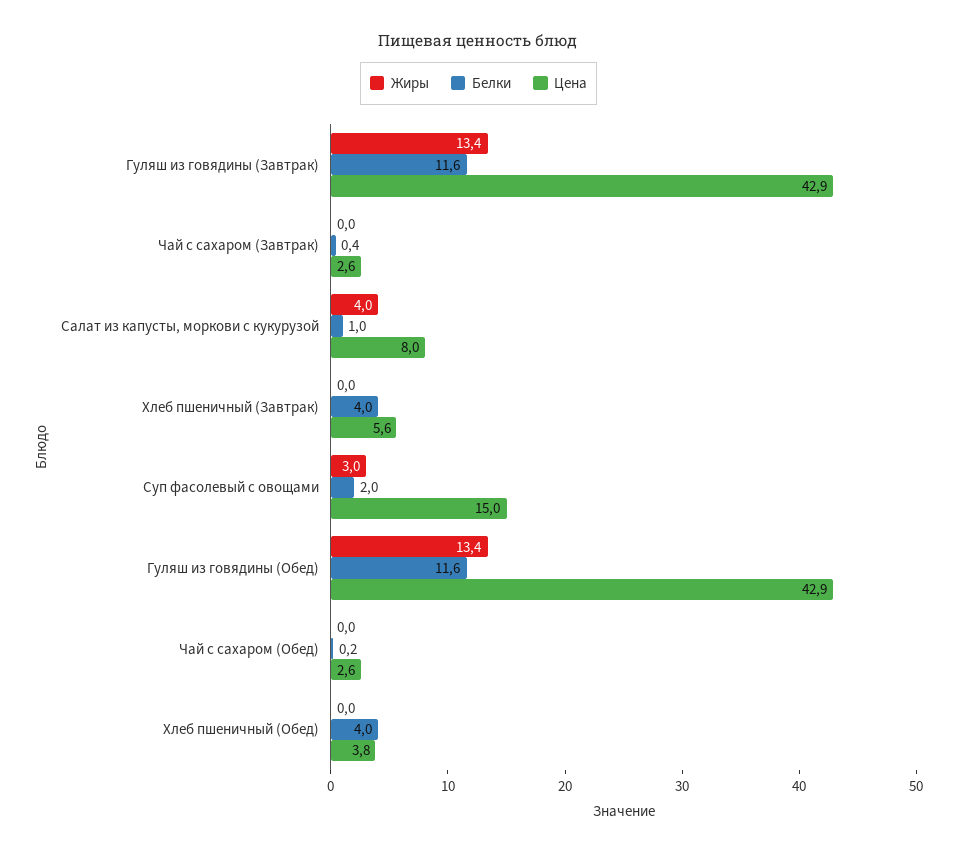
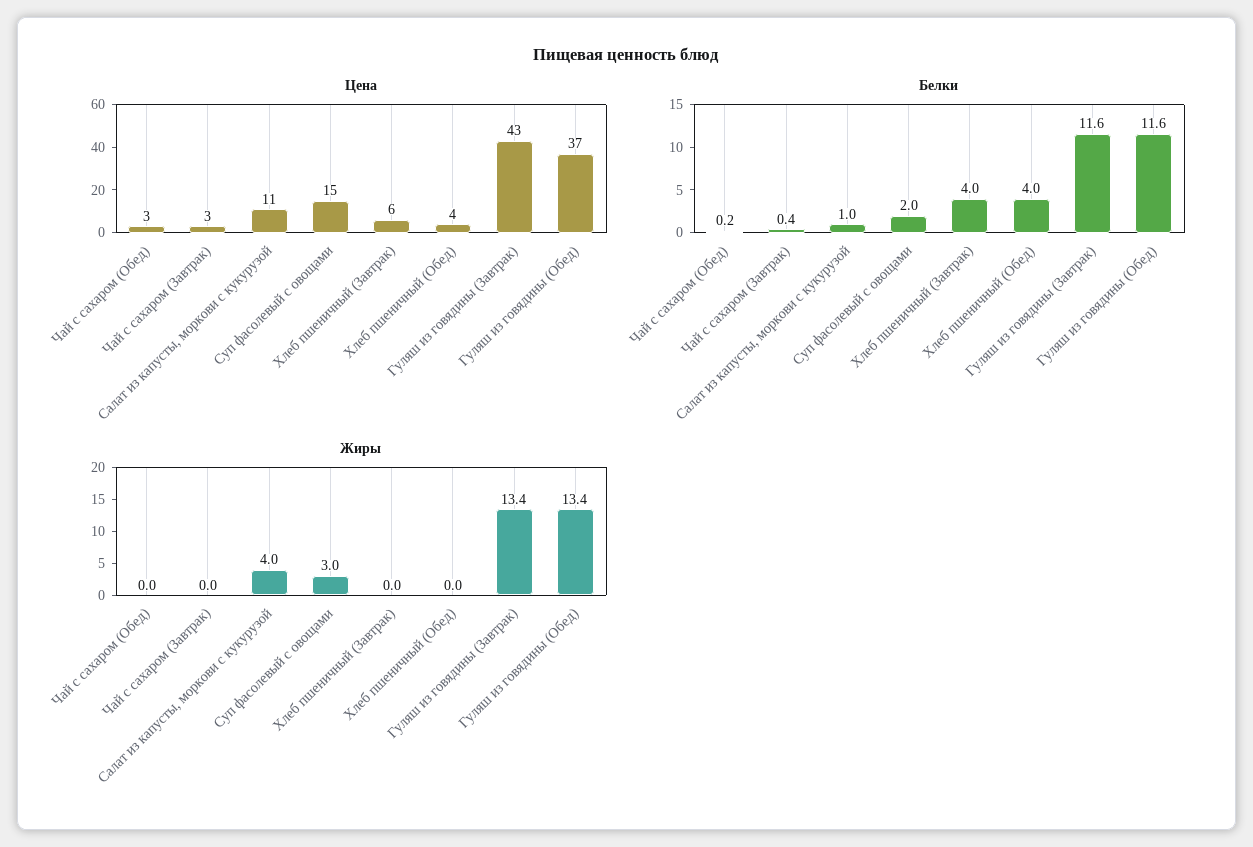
Цена, Салат из капусты, моркови с кукурузой: 8 -> 11
Цена, Гуляш из говядины (Обед): 42.9 -> 37

